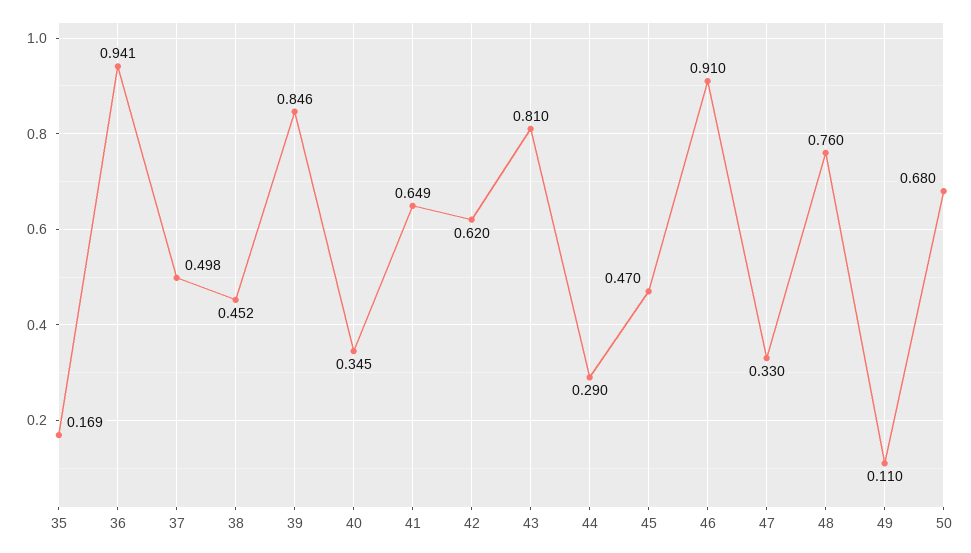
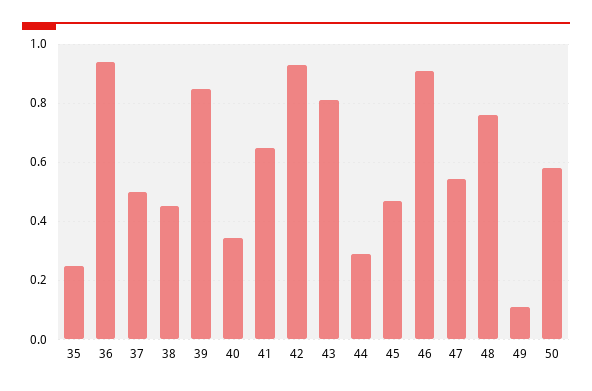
35: 0.169 -> 0.25
42: 0.62 -> 0.925
47: 0.33 -> 0.55
50: 0.68 -> 0.575

